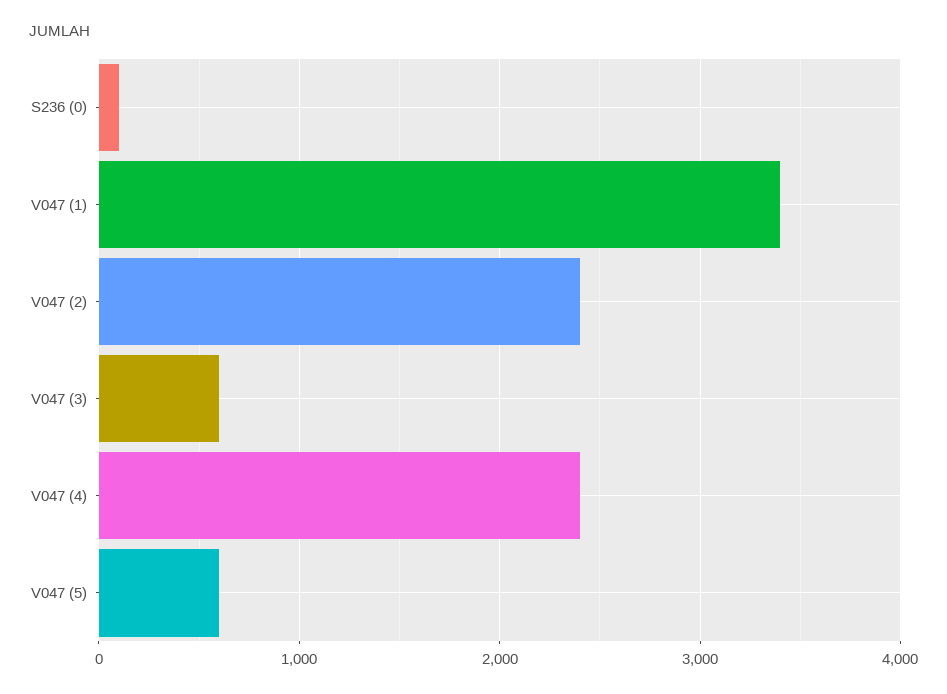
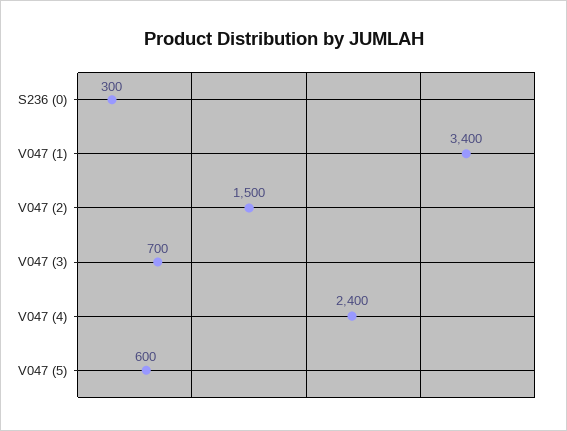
S236 (0): 100 -> 300
V047 (2): 2400 -> 1500
V047 (3): 600 -> 700

